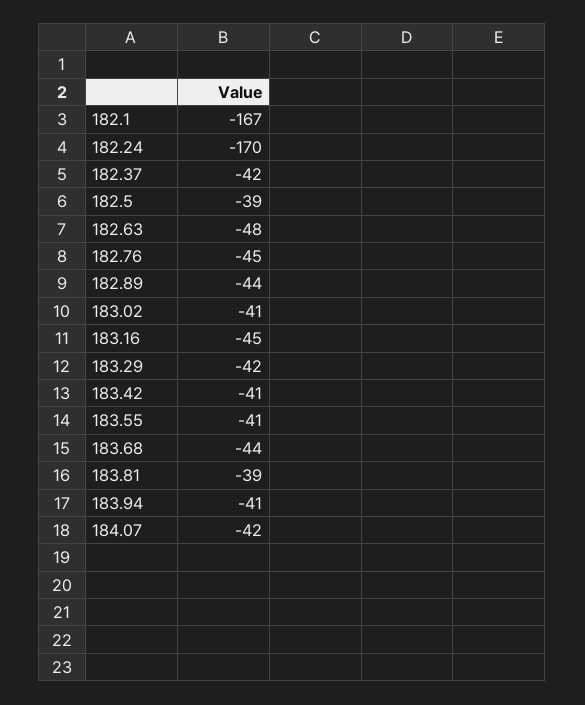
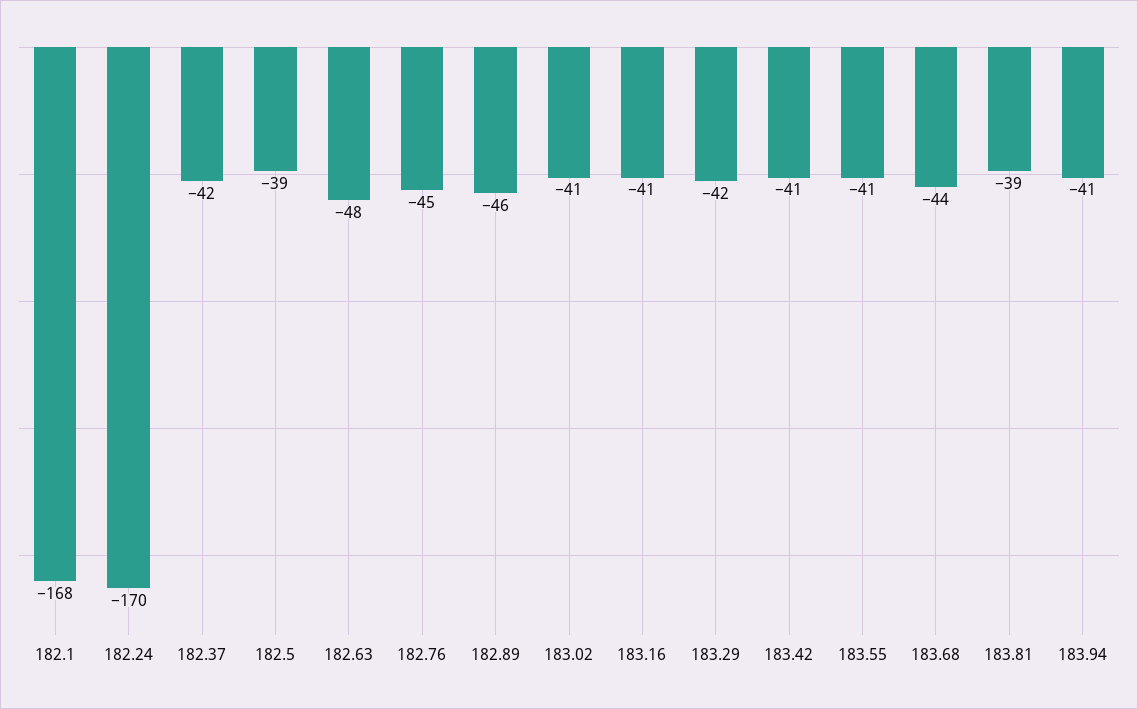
182.1: -167 -> -168
182.89: -44 -> -46
183.16: -45 -> -41
184.07: -42 -> none

